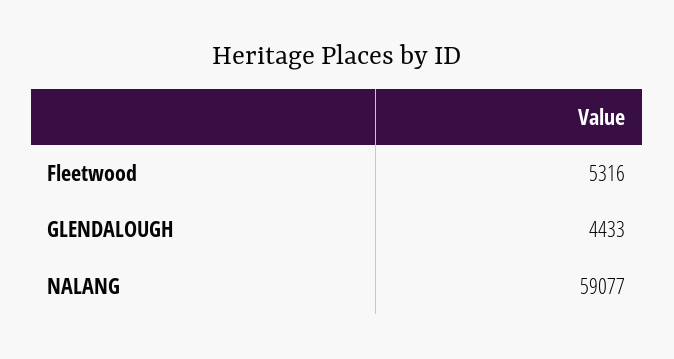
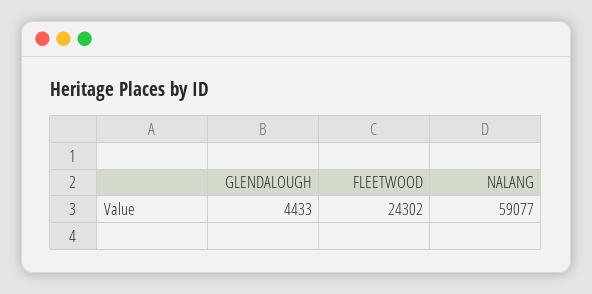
Fleetwood: 5316 -> 24302

